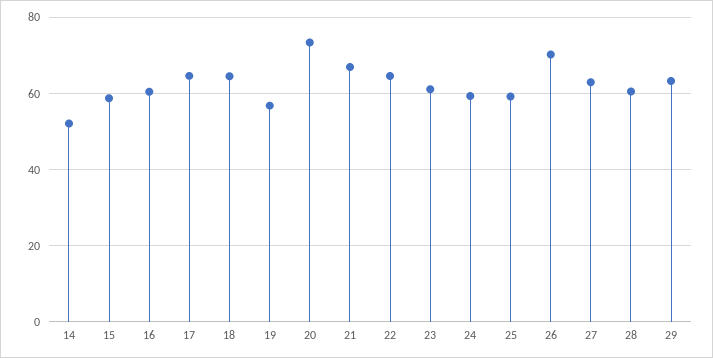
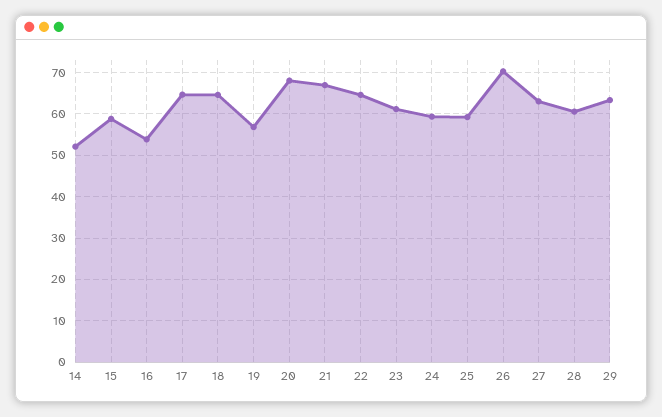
16: 60 -> 54
20: 74 -> 68

